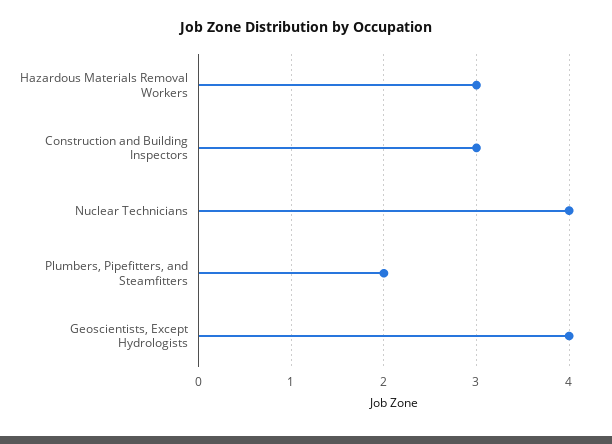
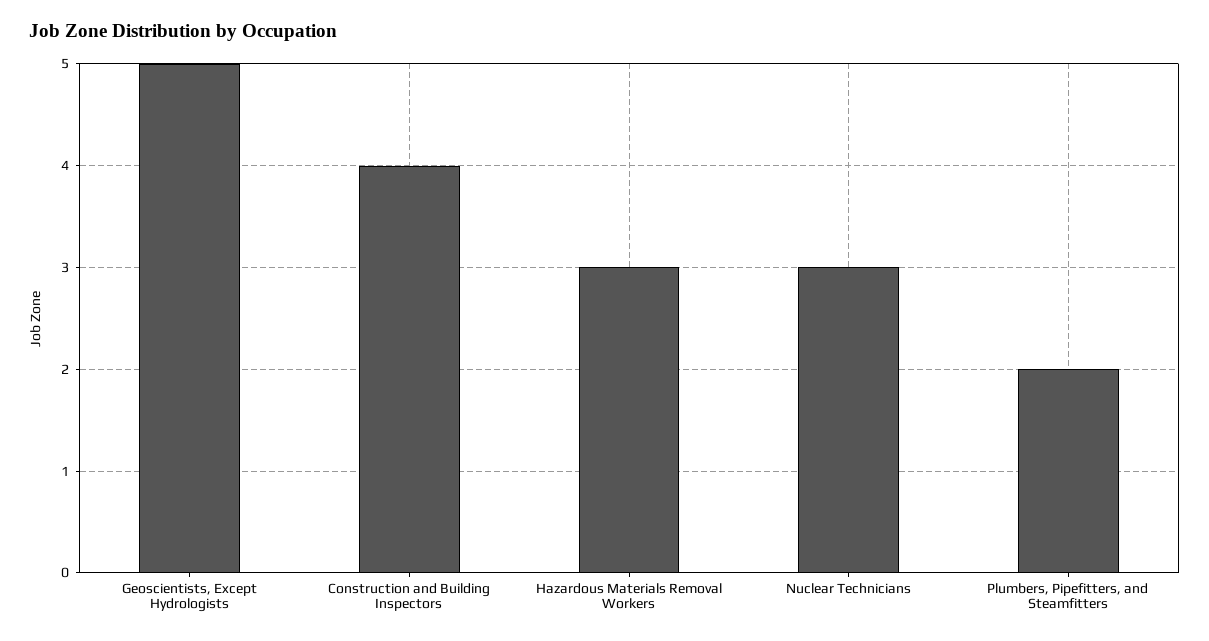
Construction and Building Inspectors: 3 -> 4
Nuclear Technicians: 4 -> 3
Geoscientists, Except Hydrologists: 4 -> 5

